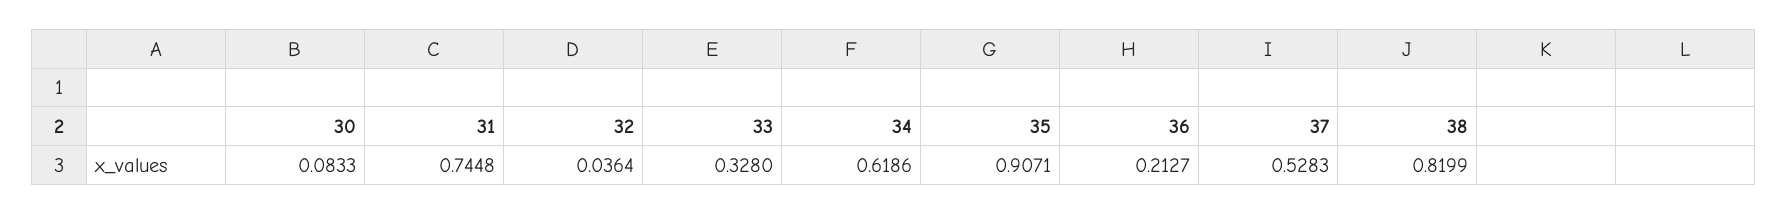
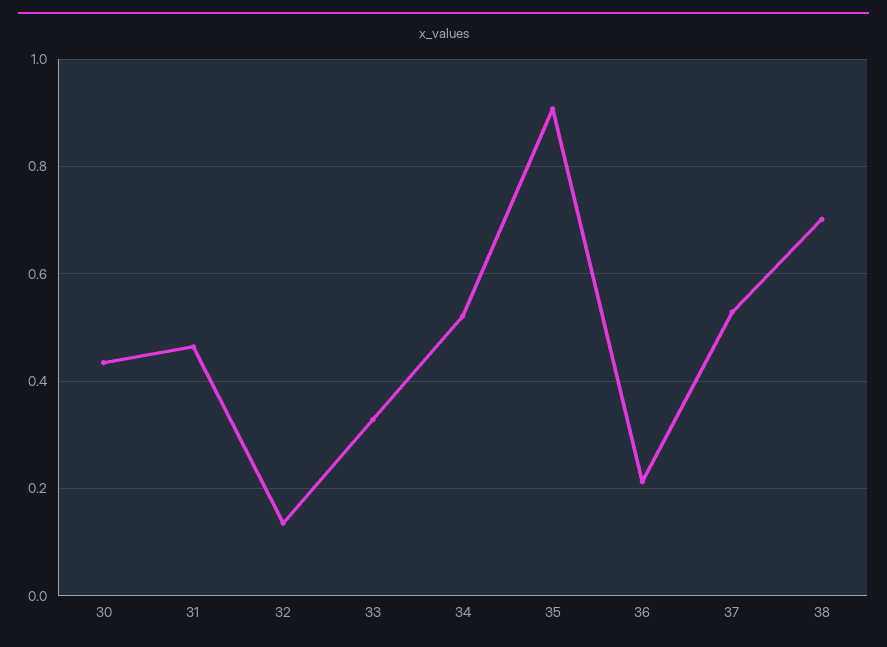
30: 0.0833 -> 0.44
31: 0.7448 -> 0.46
32: 0.0364 -> 0.14
34: 0.6186 -> 0.52
38: 0.8199 -> 0.7

